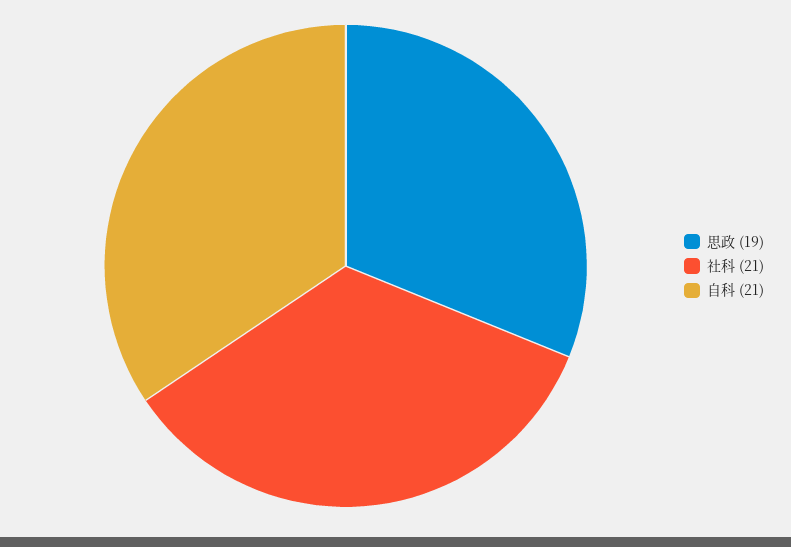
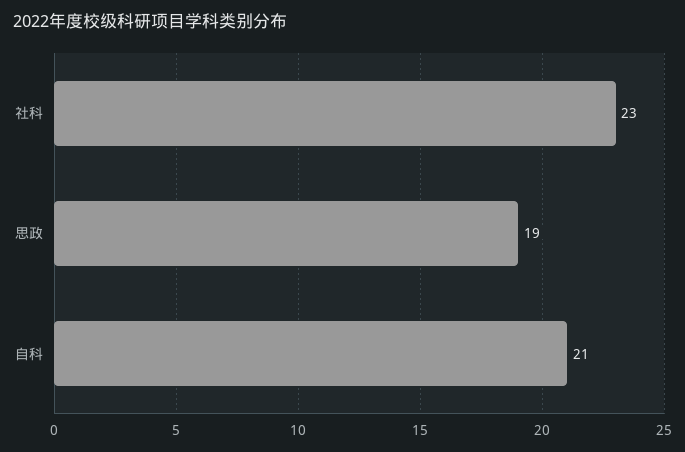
社科: 21 -> 23

